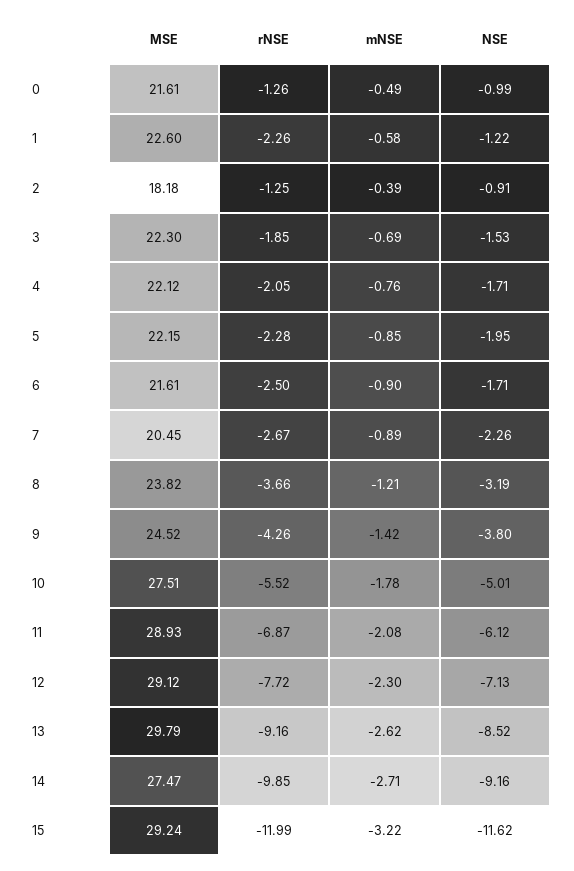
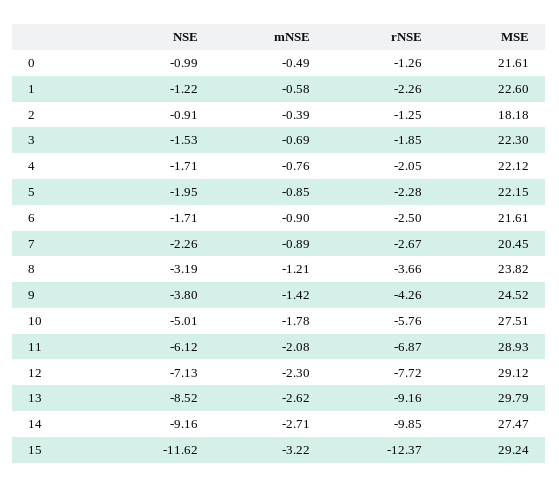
rNSE, 10: -5.52 -> -5.76
rNSE, 15: -11.99 -> -12.37

